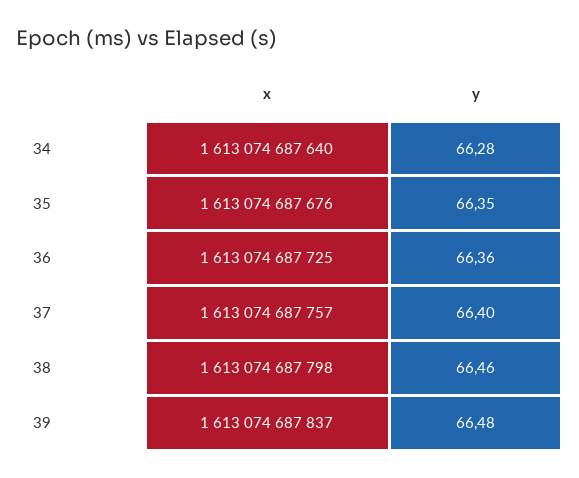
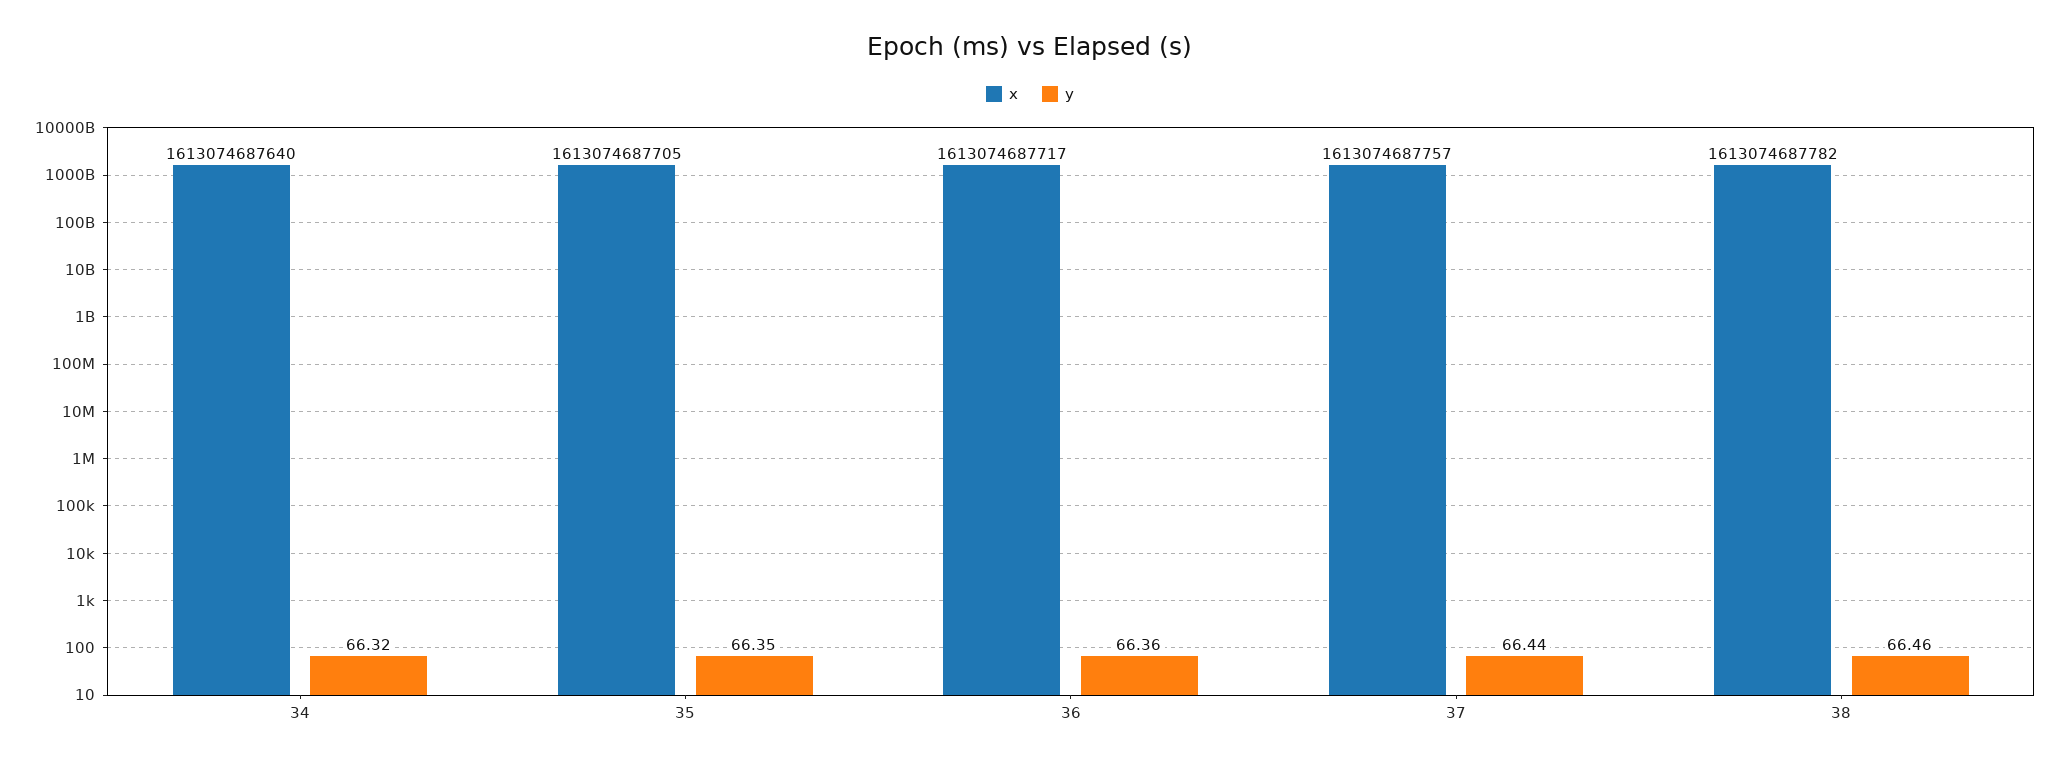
y, 34: 66.28 -> 66.32
x, 35: 1613074687676 -> 1613074687705
x, 36: 1613074687725 -> 1613074687717
y, 37: 66.4 -> 66.44
x, 38: 1613074687798 -> 1613074687782
x, 39: 1613074687837 -> none
y, 39: 66.48 -> none

